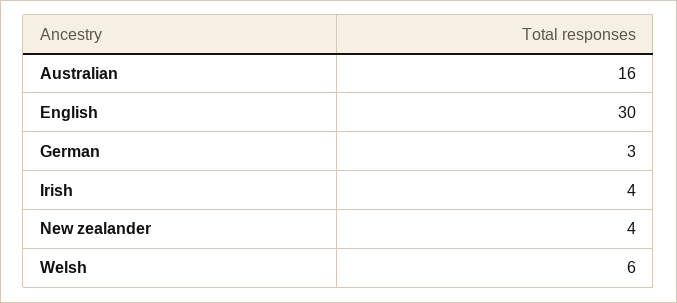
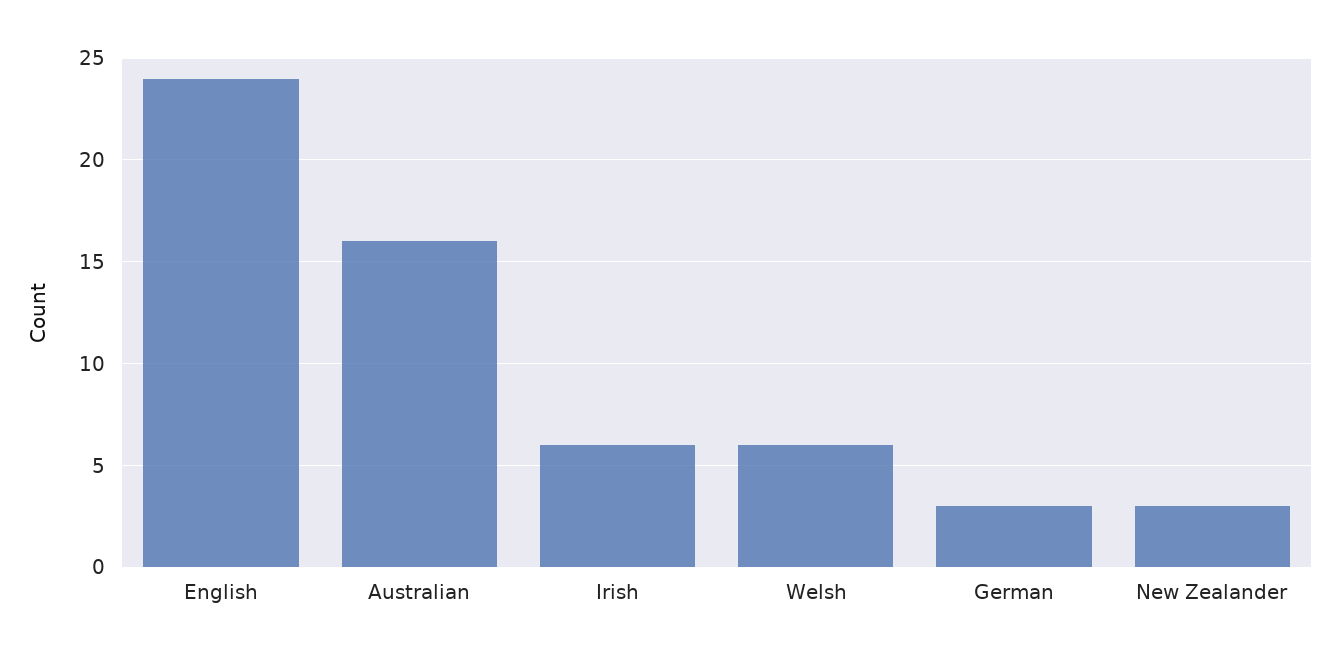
English: 30 -> 24
Irish: 4 -> 6
New zealander: 4 -> 3

